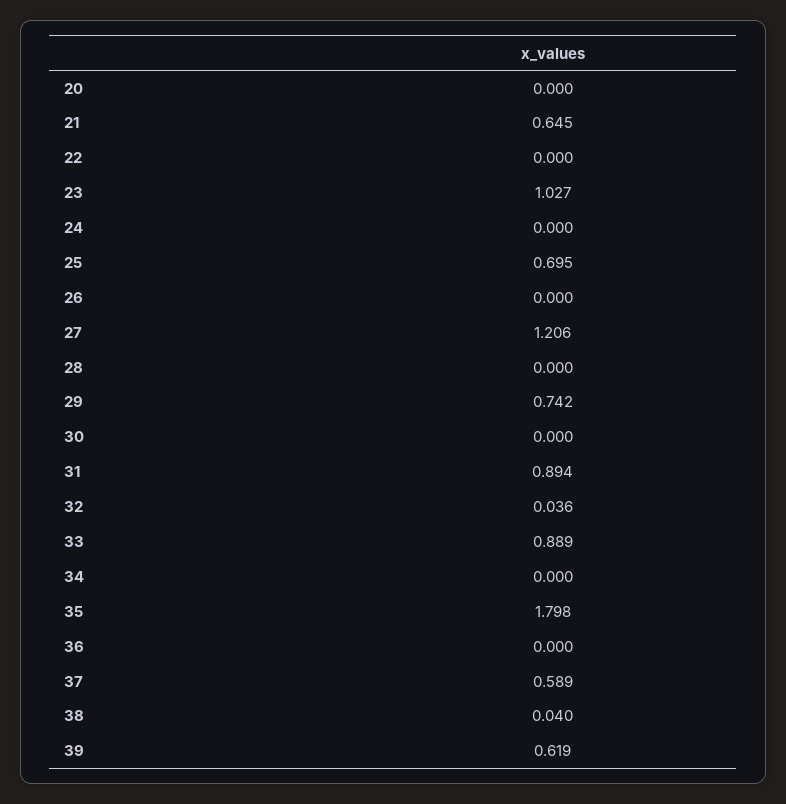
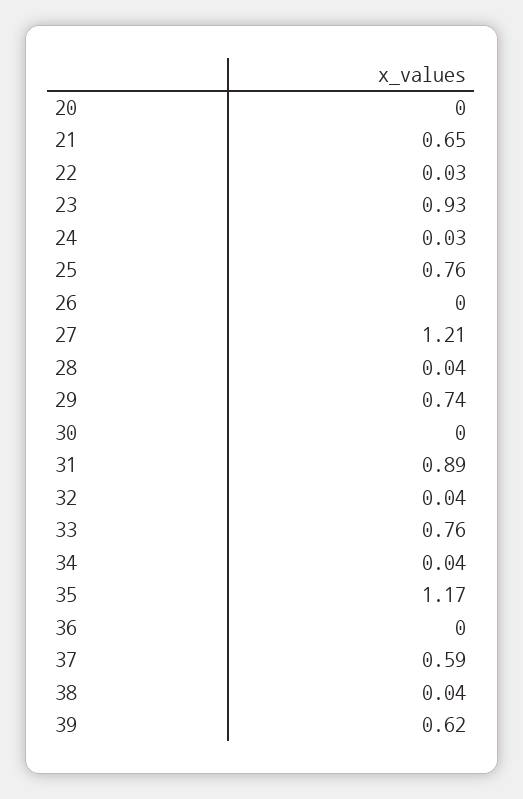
22: 0 -> 0.03
23: 1.027 -> 0.93
24: 0 -> 0.03
25: 0.695 -> 0.76
28: 0 -> 0.04
33: 0.889 -> 0.76
34: 0 -> 0.04
35: 1.798 -> 1.17

